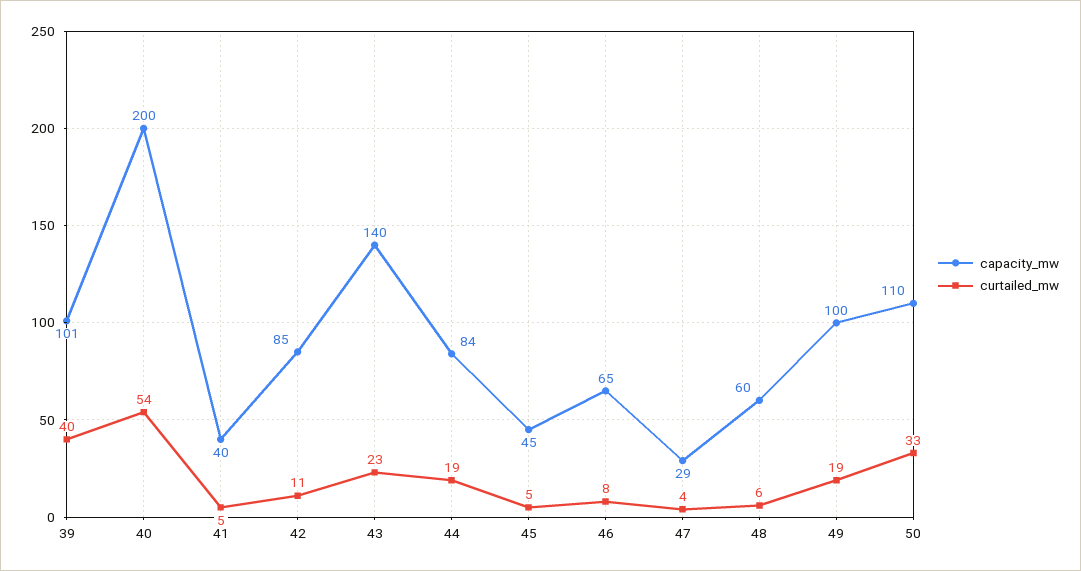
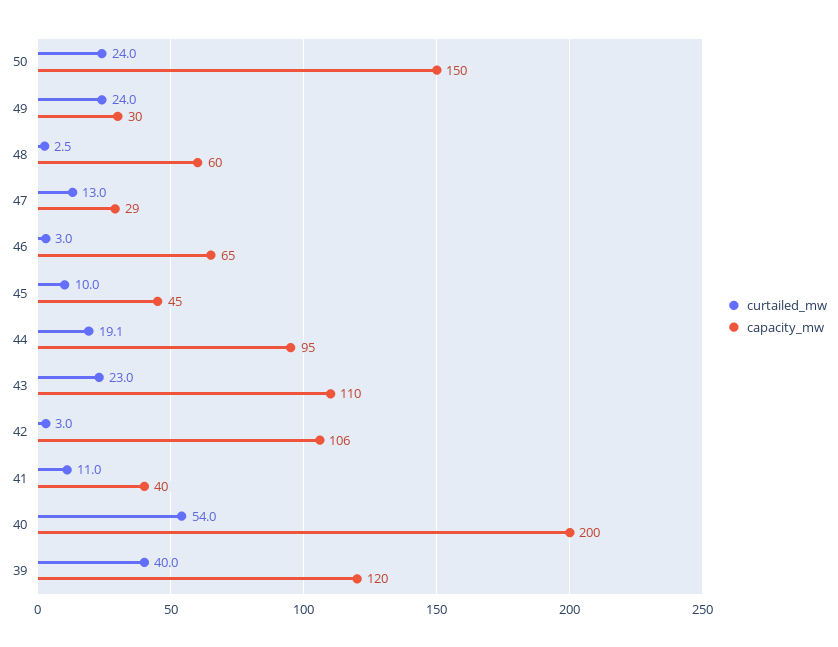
capacity_mw, 39: 101 -> 120
curtailed_mw, 41: 5 -> 11
capacity_mw, 42: 85 -> 106
curtailed_mw, 42: 11 -> 3
capacity_mw, 43: 140 -> 110
capacity_mw, 44: 84 -> 95
curtailed_mw, 45: 5 -> 10
curtailed_mw, 46: 8 -> 3
curtailed_mw, 47: 4 -> 13
curtailed_mw, 48: 6 -> 2.5
capacity_mw, 49: 100 -> 30
curtailed_mw, 49: 19 -> 24
capacity_mw, 50: 110 -> 150
curtailed_mw, 50: 33 -> 24

